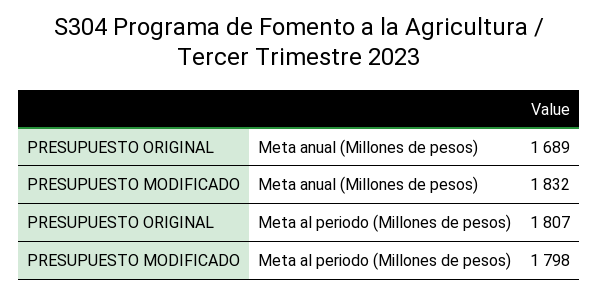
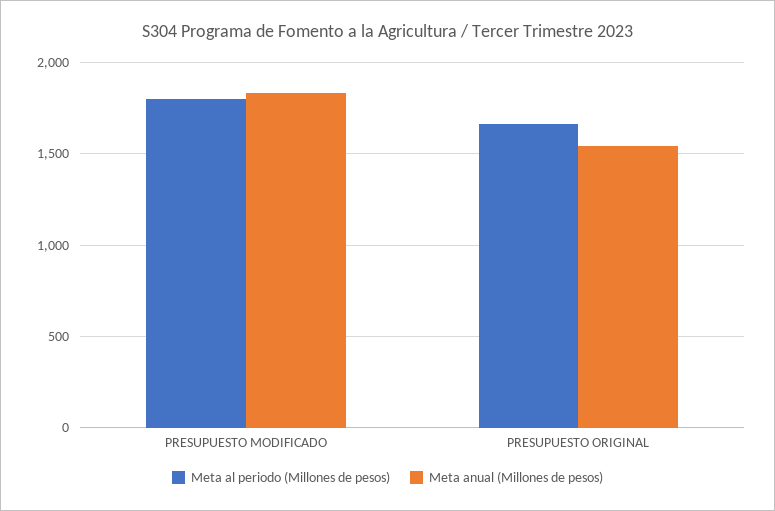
Meta anual (Millones de pesos), PRESUPUESTO ORIGINAL: 1689 -> 1550
Meta al periodo (Millones de pesos), PRESUPUESTO ORIGINAL: 1807 -> 1650

